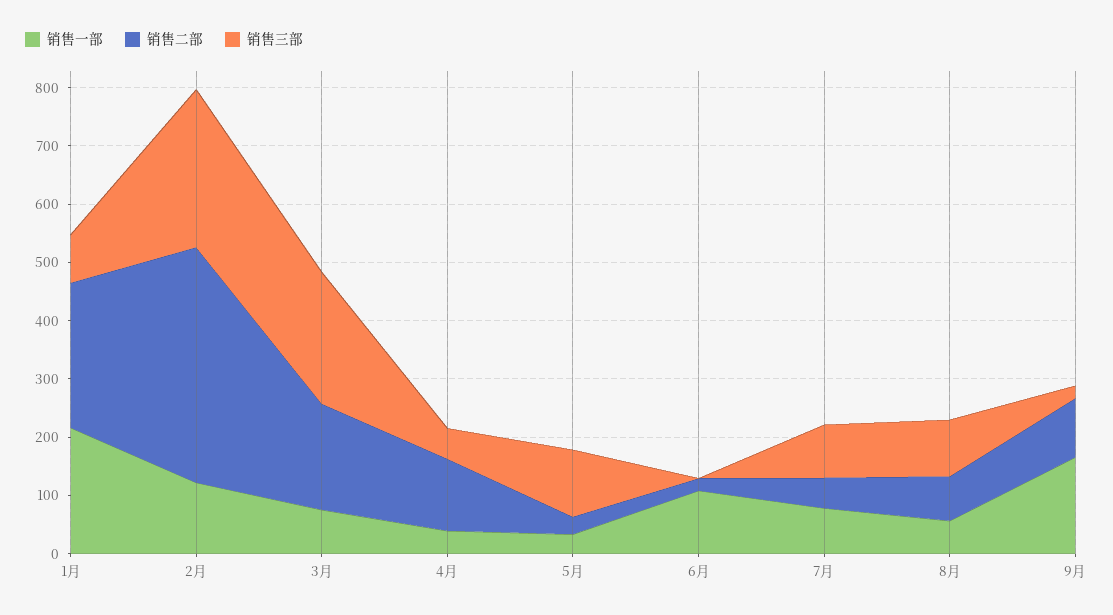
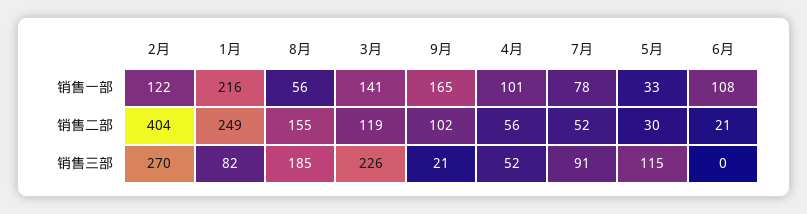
销售一部, 3月: 80 -> 141
销售二部, 3月: 180 -> 119
销售一部, 4月: 40 -> 101
销售二部, 4月: 120 -> 56
销售二部, 8月: 80 -> 155
销售三部, 8月: 100 -> 185

